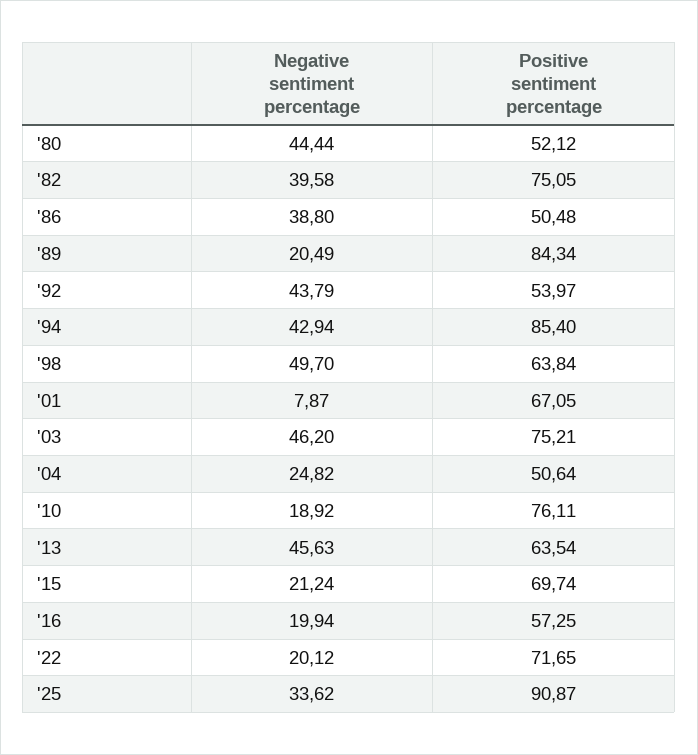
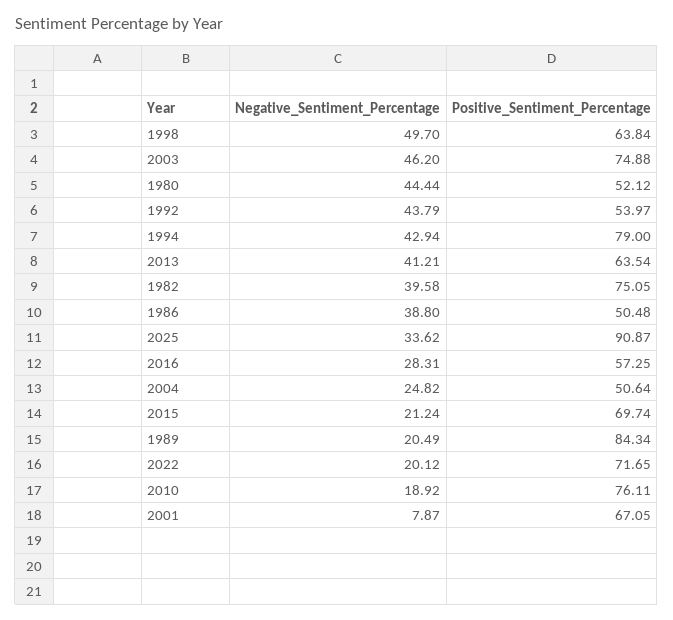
Positive sentiment percentage, '94: 85.4 -> 79
Positive sentiment percentage, '03: 75.21 -> 74.88
Negative sentiment percentage, '13: 45.63 -> 41.21
Negative sentiment percentage, '16: 19.94 -> 28.31

